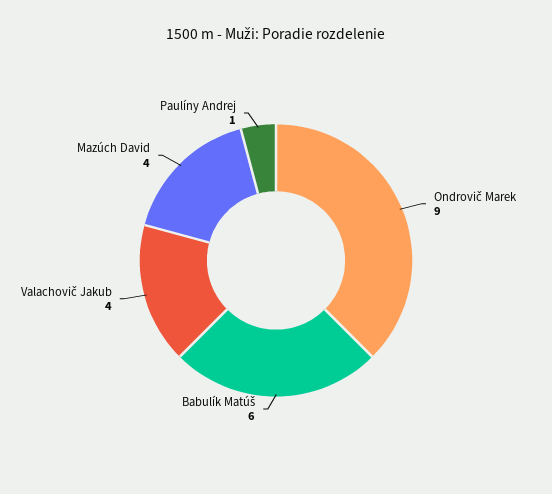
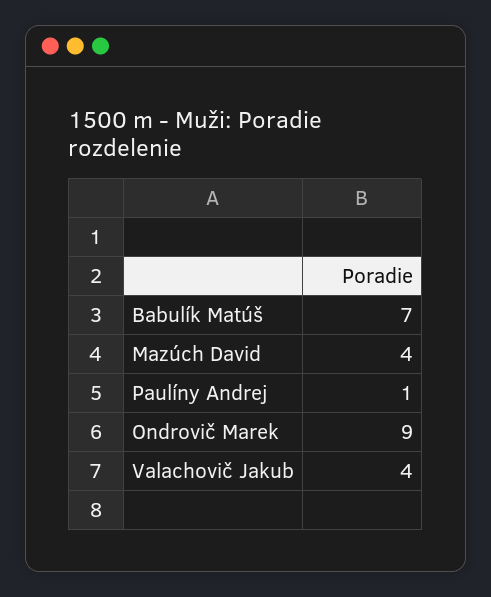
Babulík Matúš: 6 -> 7

